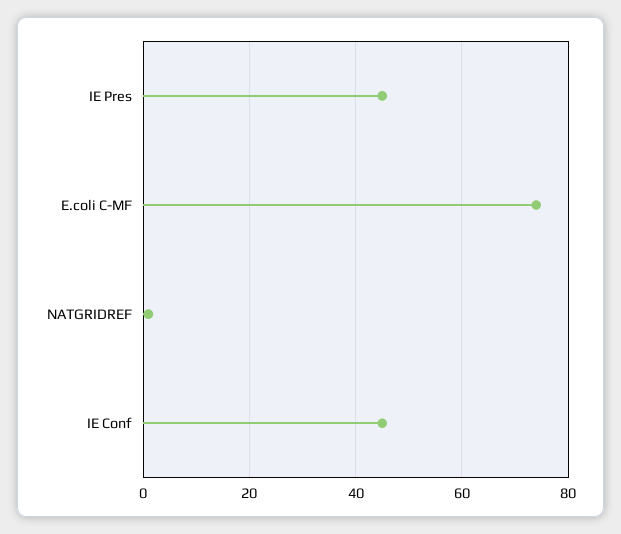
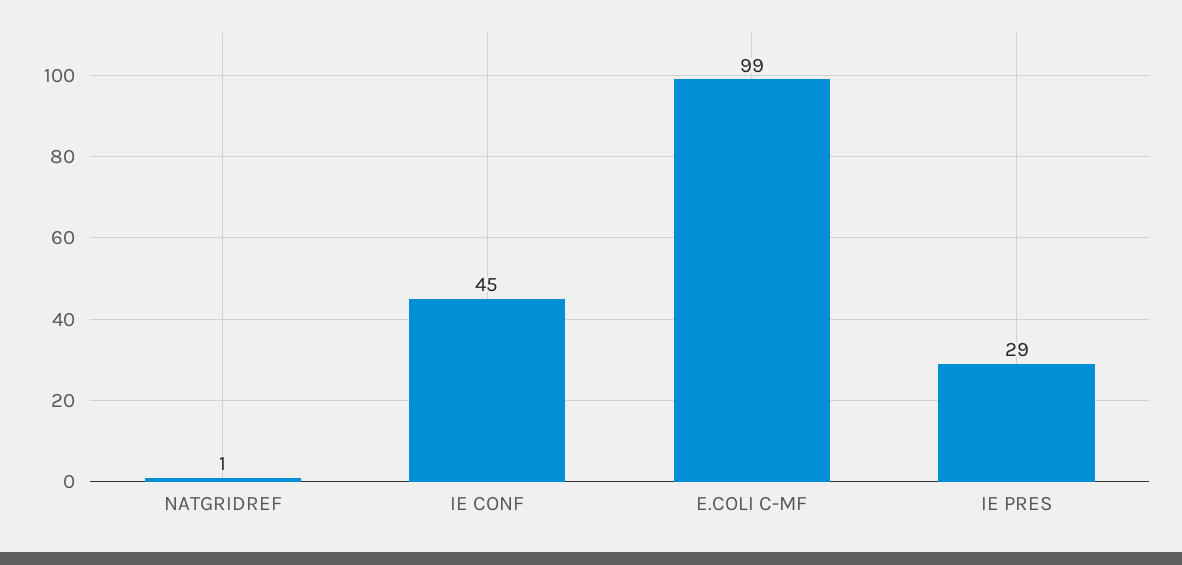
IE Pres: 45 -> 29
E.coli C-MF: 75 -> 99

